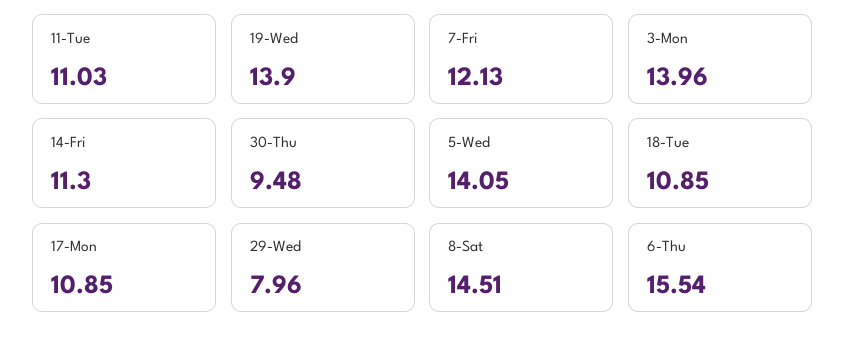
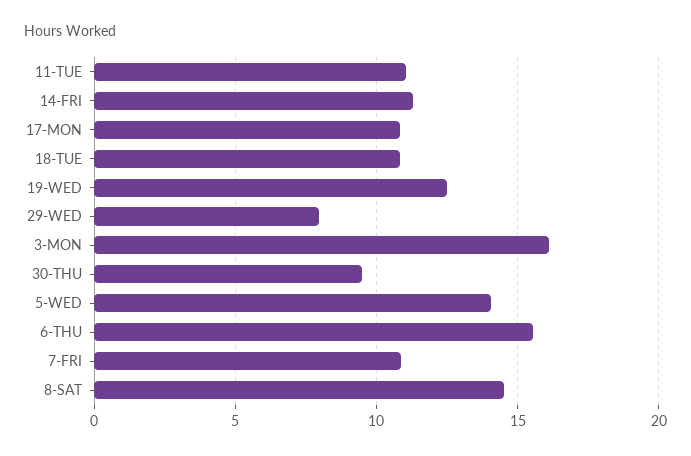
19-Wed: 13.9 -> 12.5
7-Fri: 12.13 -> 11
3-Mon: 13.96 -> 16

